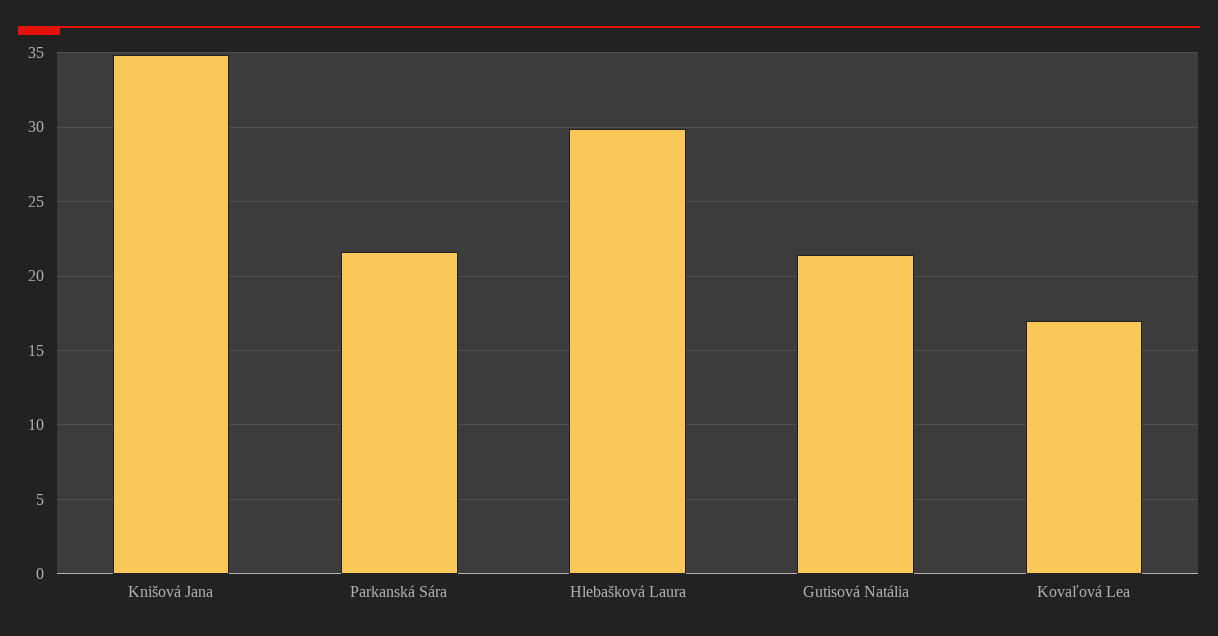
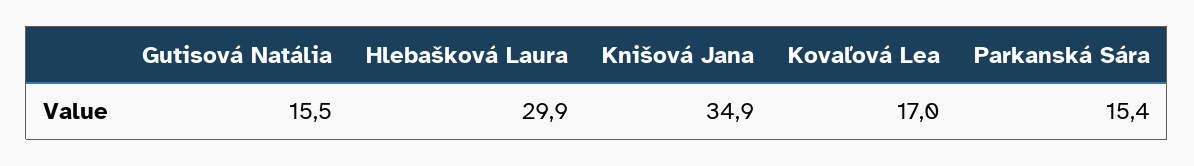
Parkanská Sára: 21.5 -> 15.4
Gutisová Natália: 21.5 -> 15.5

